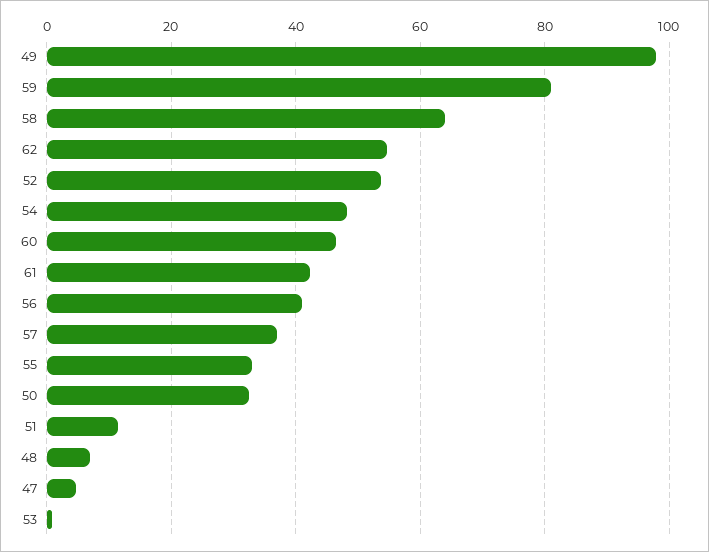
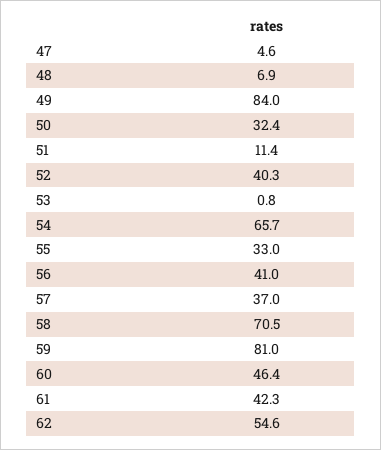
49: 98 -> 84
58: 64 -> 70.5
52: 54 -> 40.3
54: 48 -> 65.7

